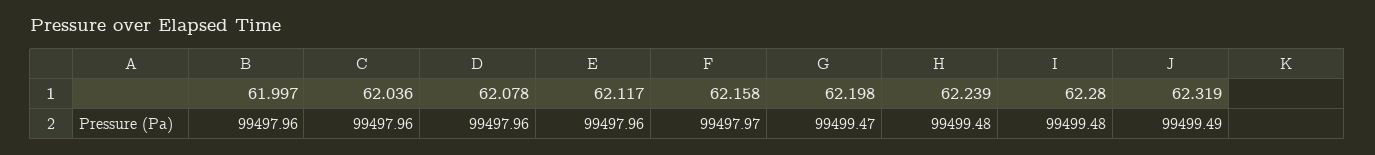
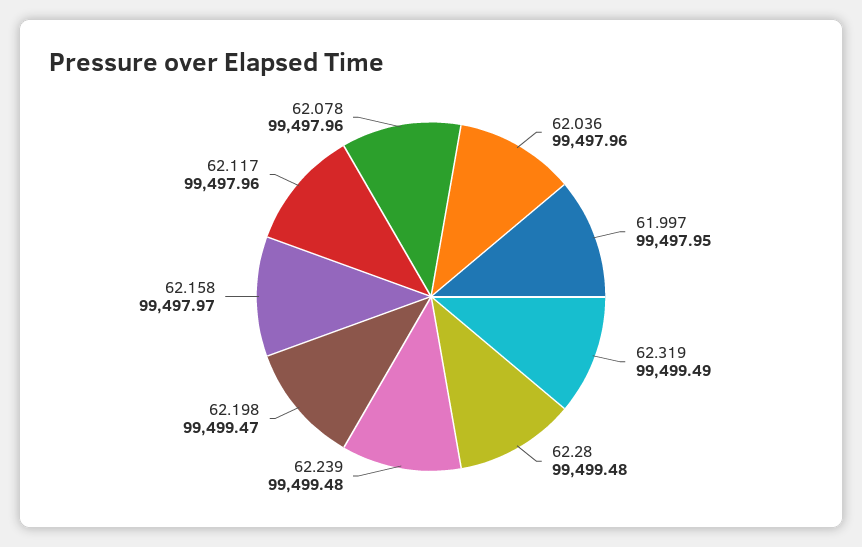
61.997: 99497.96 -> 99497.95

